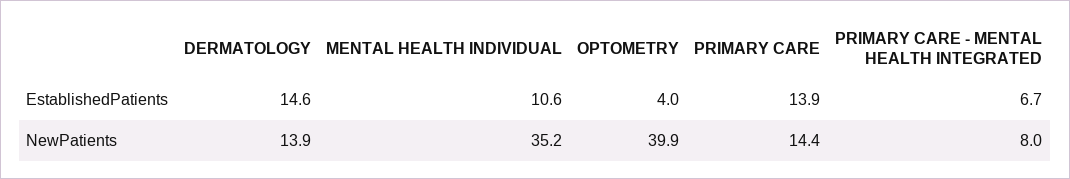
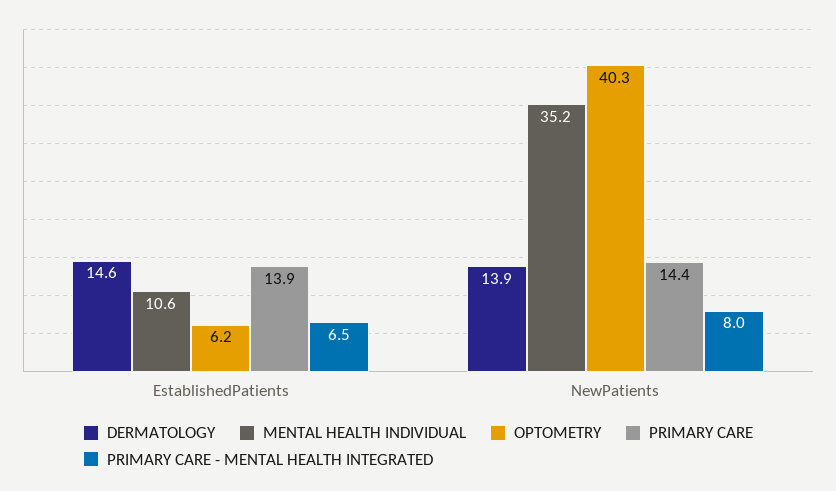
OPTOMETRY, EstablishedPatients: 4 -> 6.2
PRIMARY CARE - MENTAL HEALTH INTEGRATED, EstablishedPatients: 6.7 -> 6.5
OPTOMETRY, NewPatients: 39.9 -> 40.3

